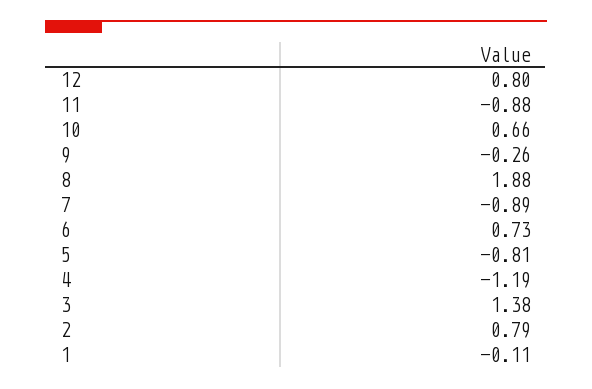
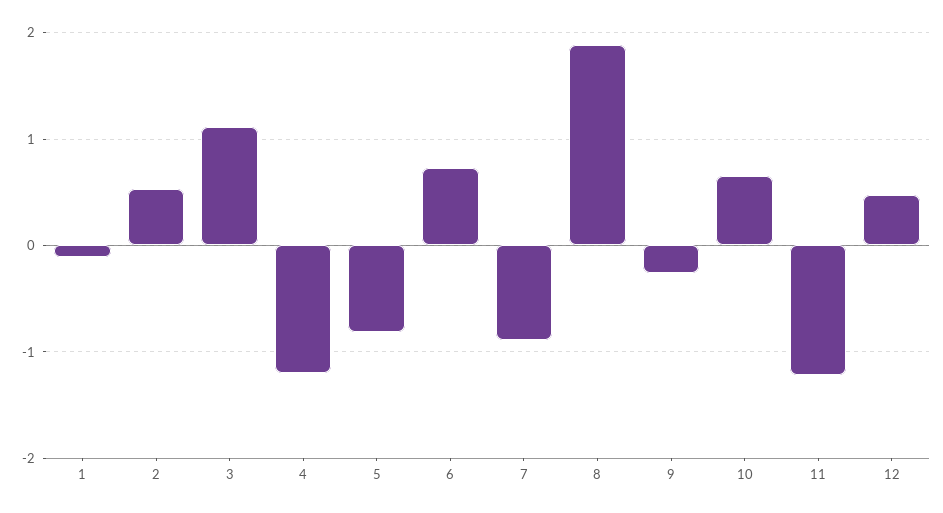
12: 0.8 -> 0.5
11: -0.88 -> -1.2
3: 1.38 -> 1.1
2: 0.79 -> 0.5

